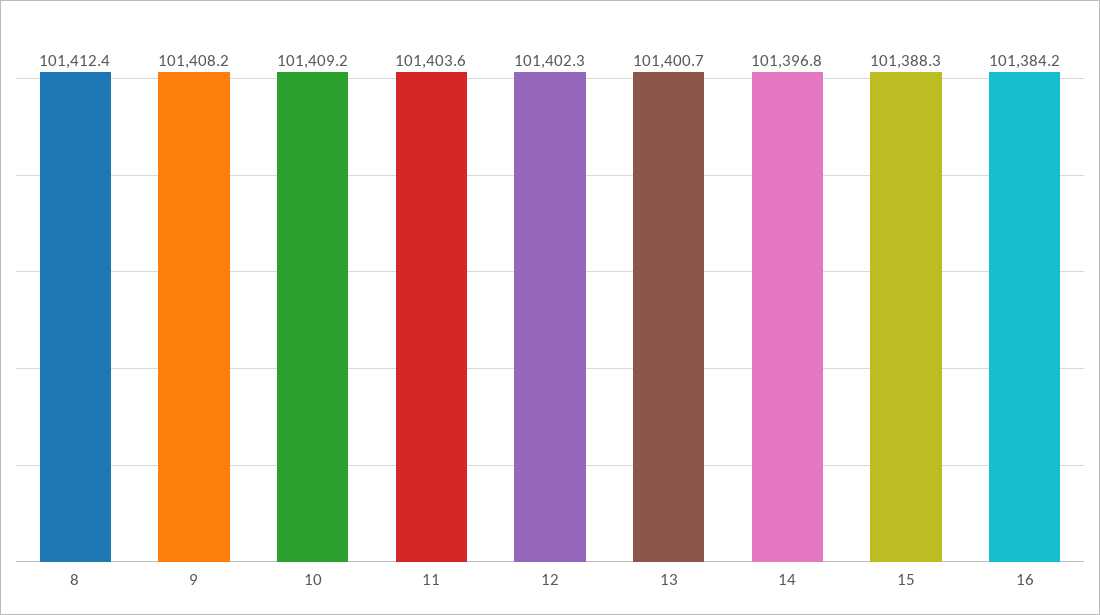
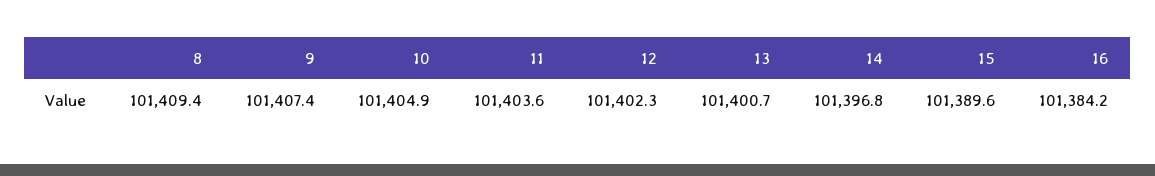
8: 101412.4 -> 101409.4
9: 101408.2 -> 101407.4
10: 101409.2 -> 101404.9
15: 101388.3 -> 101389.6

